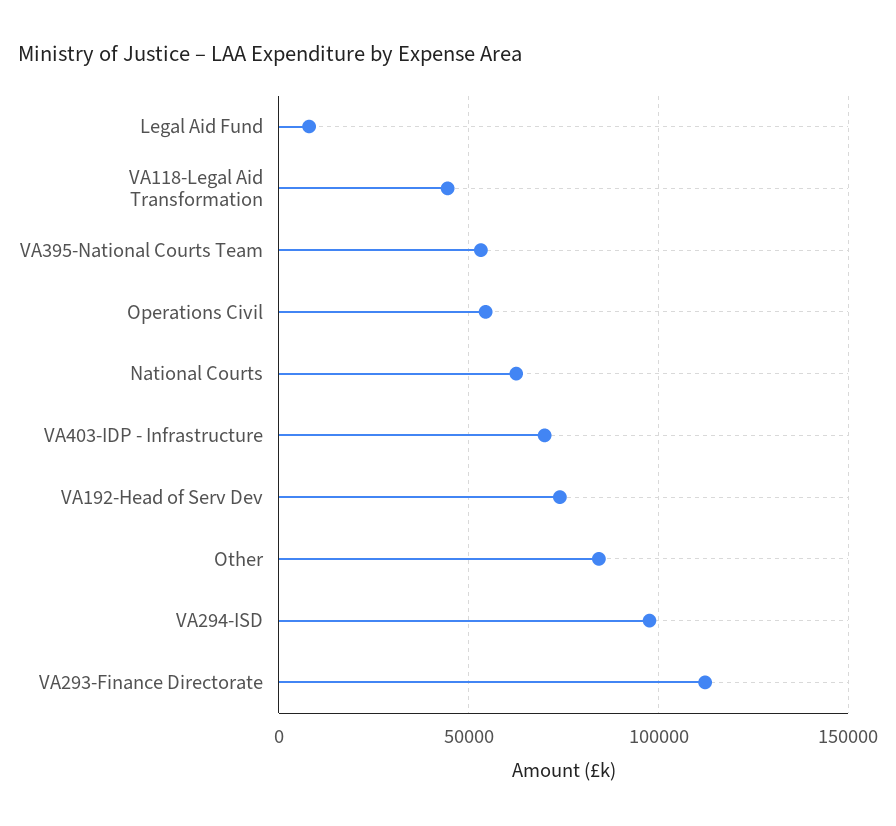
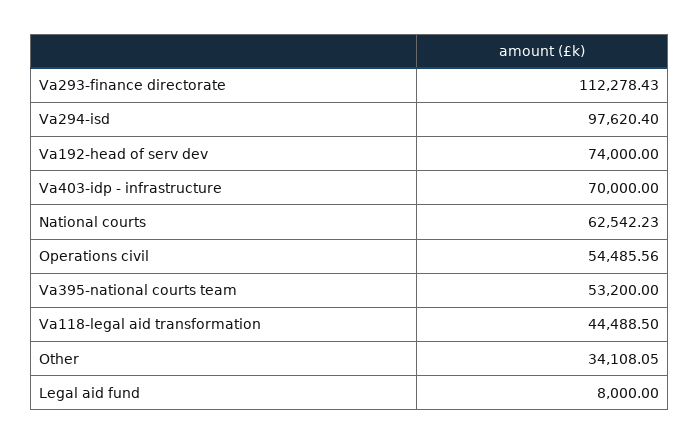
Other: 85000 -> 34108.05

